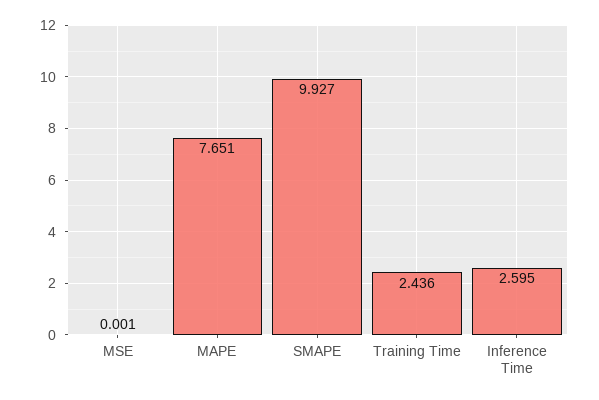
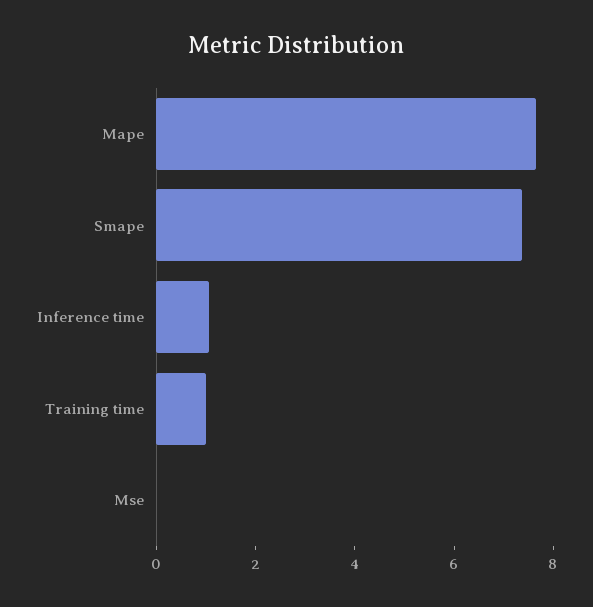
SMAPE: 9.927 -> 7.5
Training Time: 2.436 -> 1
Inference Time: 2.595 -> 1

